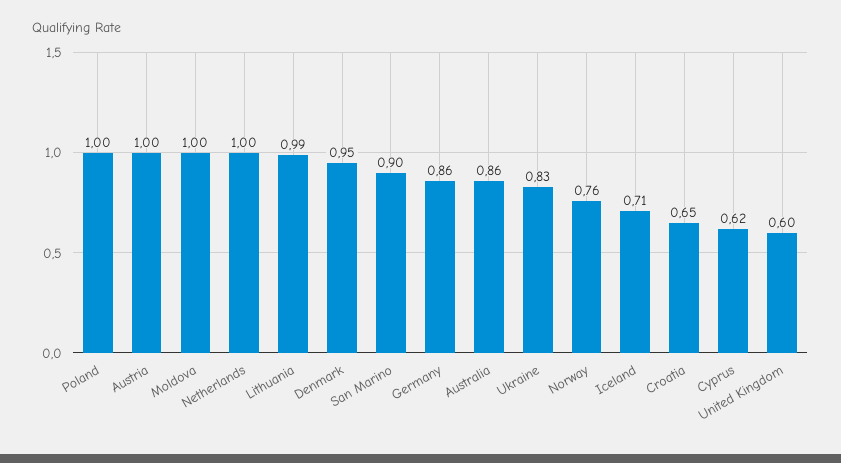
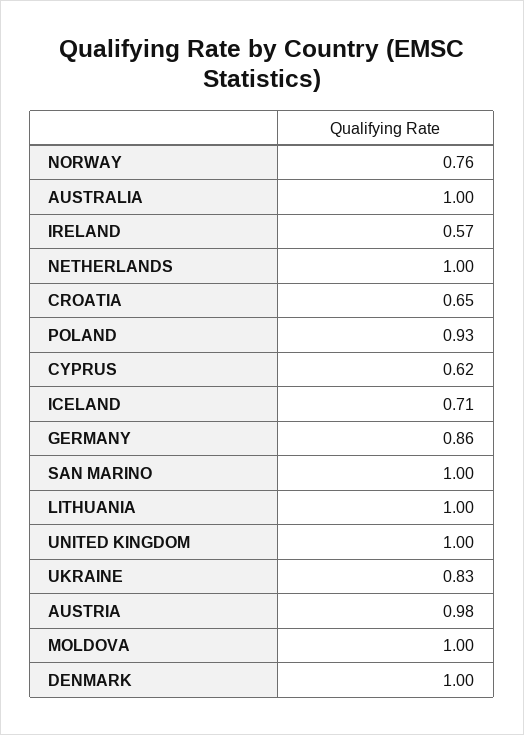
Poland: 1 -> 0.93
Austria: 1 -> 0.98
Lithuania: 0.99 -> 1
Denmark: 0.95 -> 1
San Marino: 0.9 -> 1
Australia: 0.86 -> 1
United Kingdom: 0.6 -> 1
IRELAND: none -> 0.57

